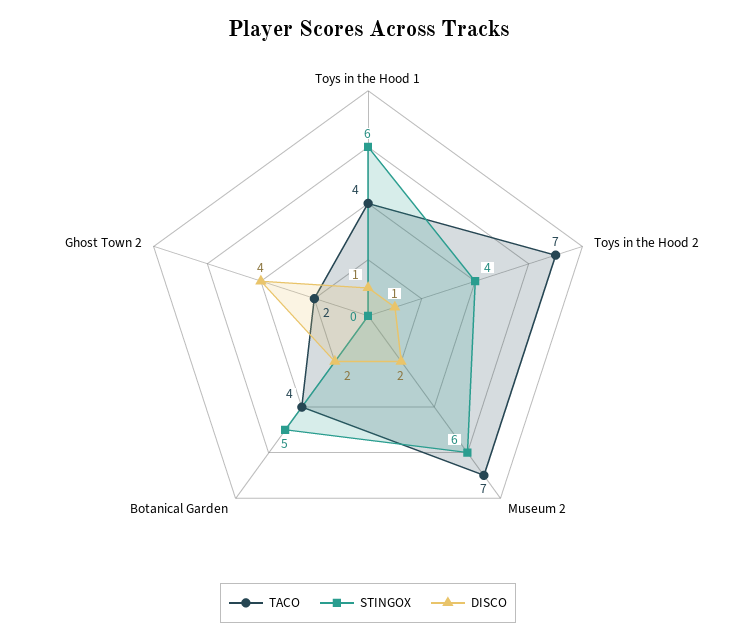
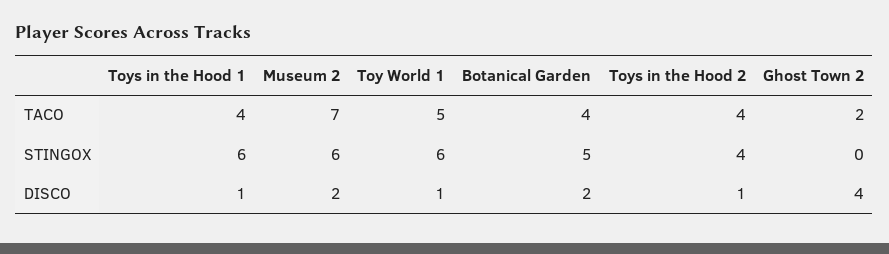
TACO, Toys in the Hood 2: 7 -> 4
TACO, Toy World 1: none -> 5
STINGOX, Toy World 1: none -> 6
DISCO, Toy World 1: none -> 1

